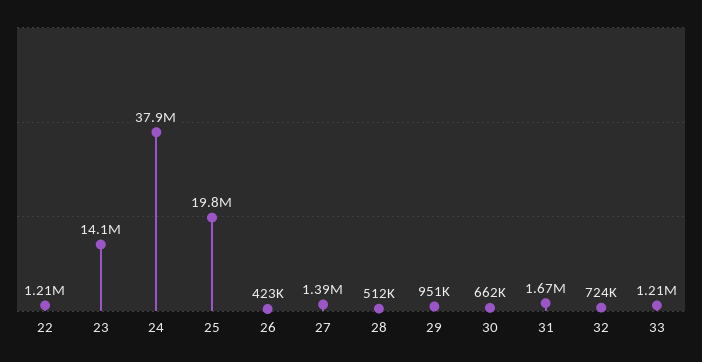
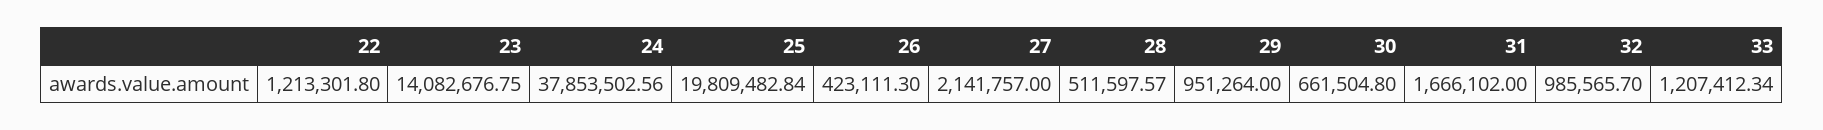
27: 1390000 -> 2141757
32: 724000 -> 985565.7

